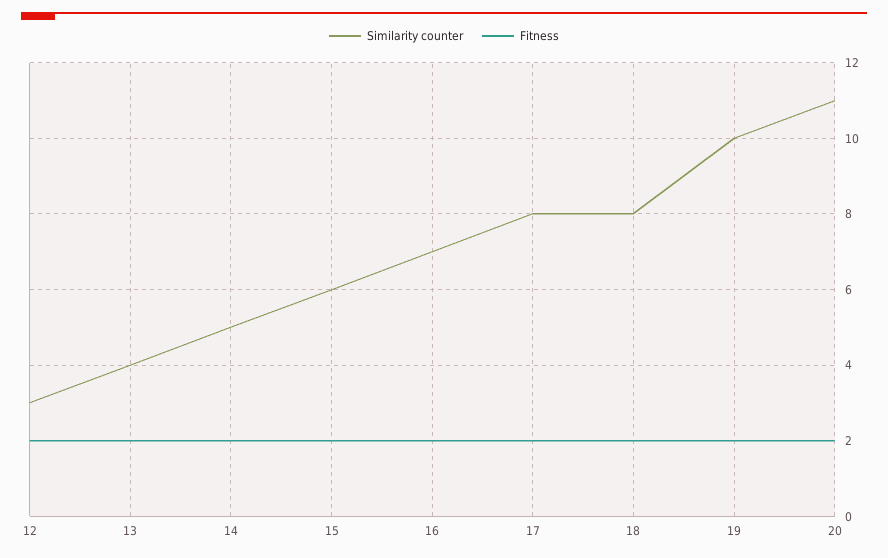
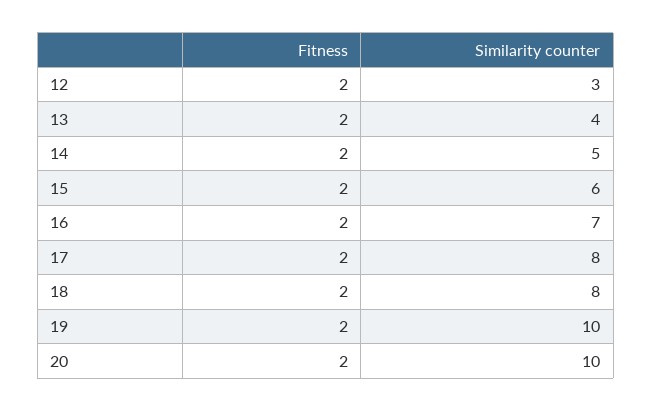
Similarity counter, 20: 11 -> 10

